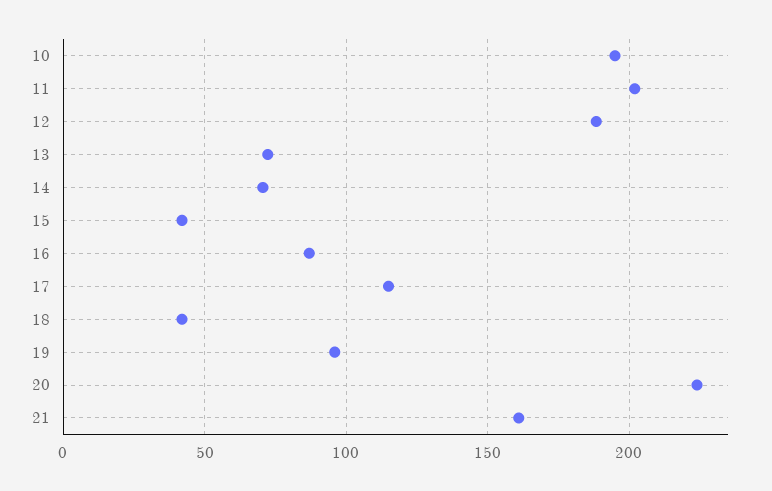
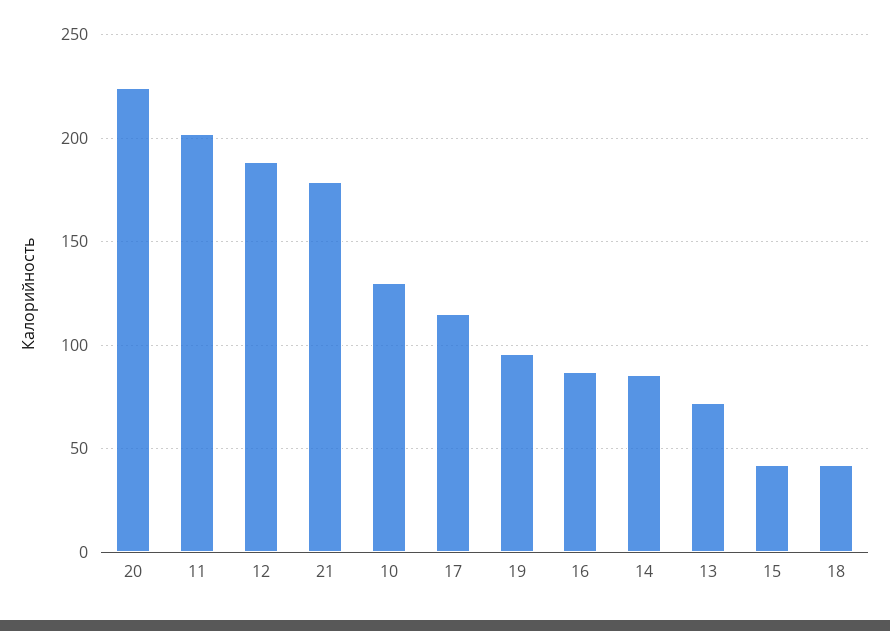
10: 195 -> 130
14: 70 -> 85
21: 160 -> 180

